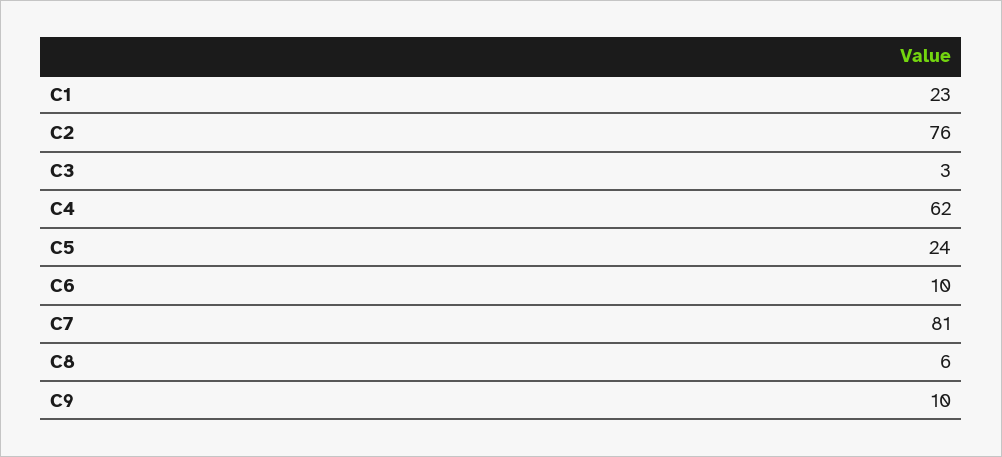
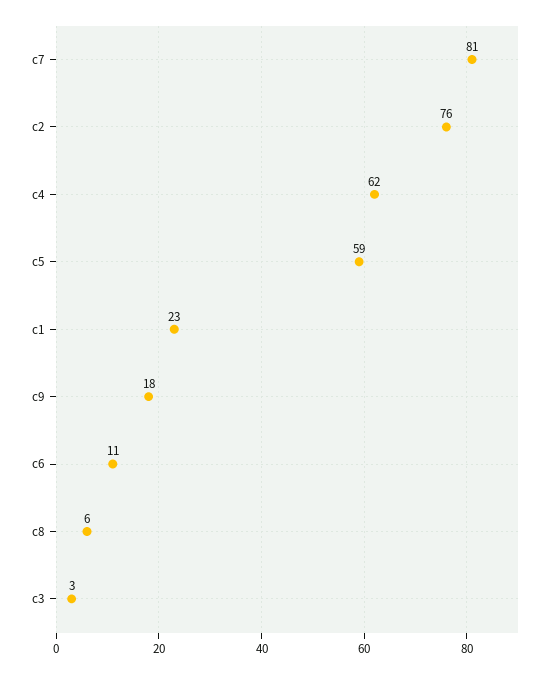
C5: 24 -> 59
C6: 10 -> 11
C9: 10 -> 18

